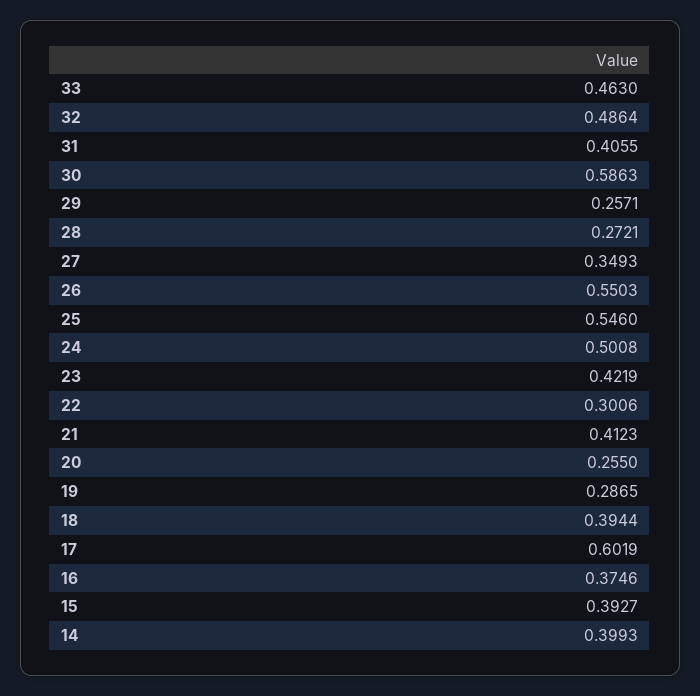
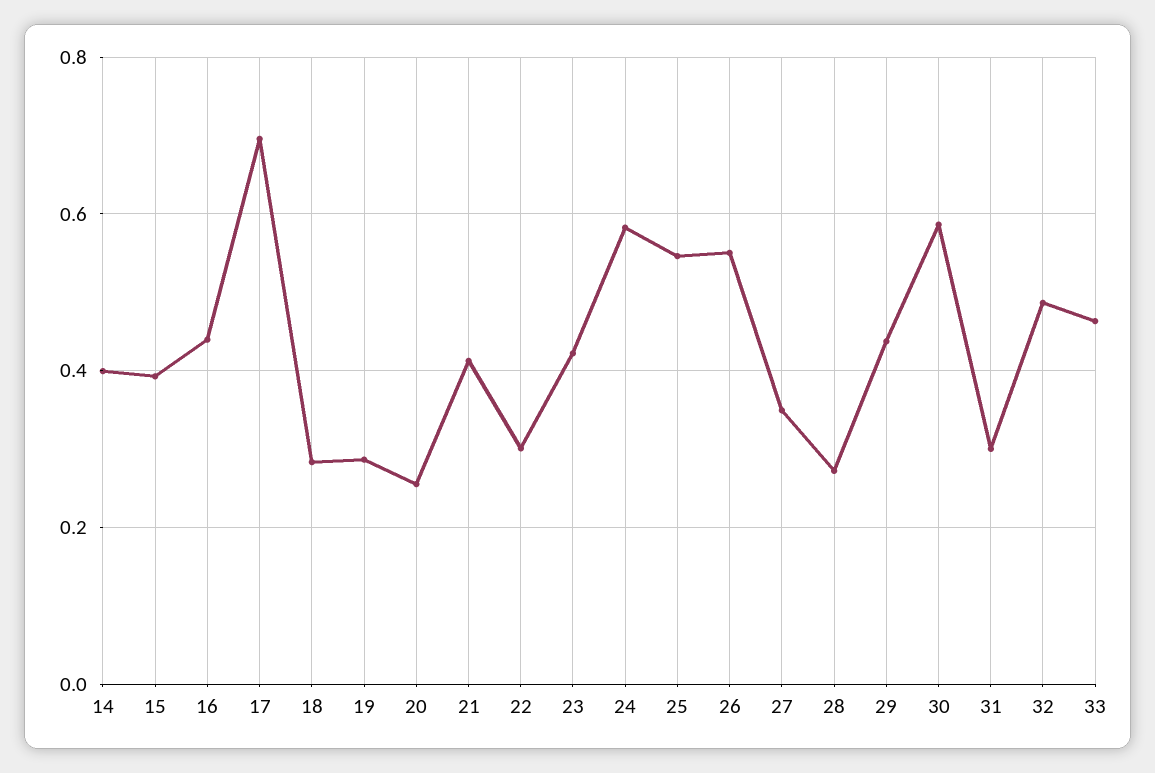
31: 0.4055 -> 0.3
29: 0.2571 -> 0.44
24: 0.5008 -> 0.58
18: 0.3944 -> 0.28
17: 0.6019 -> 0.7
16: 0.3746 -> 0.44

